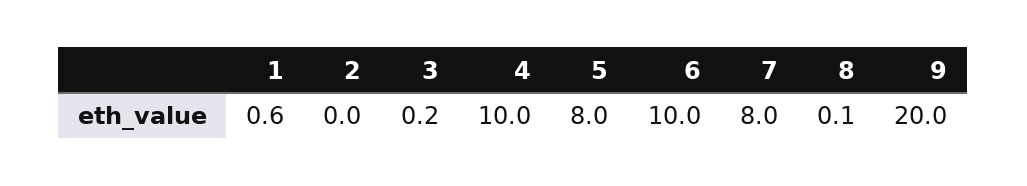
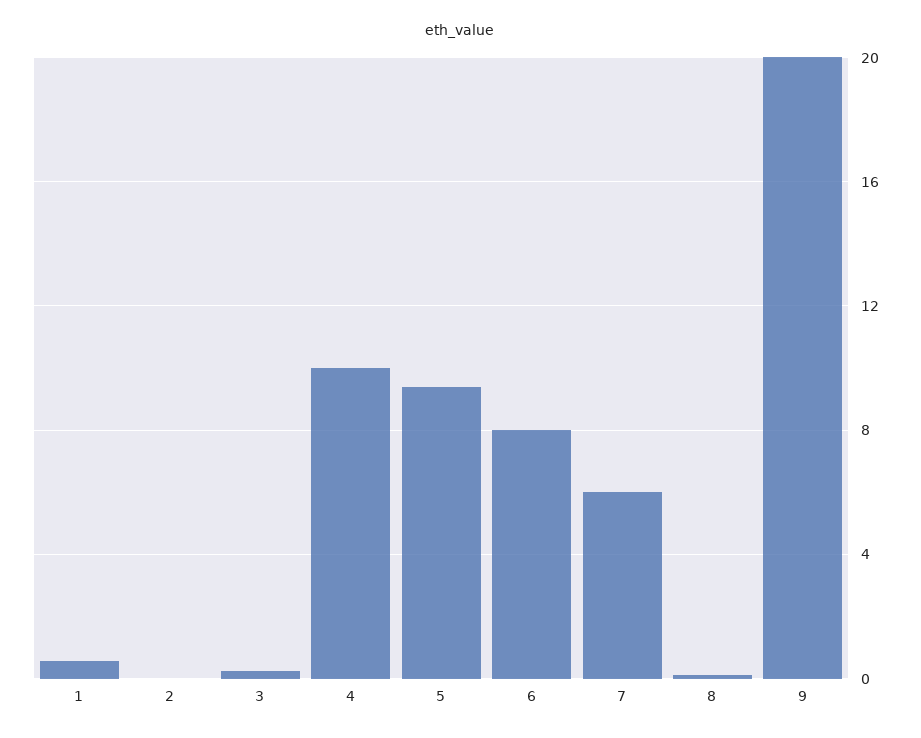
5: 8 -> 9.5
6: 10 -> 8
7: 8 -> 6

